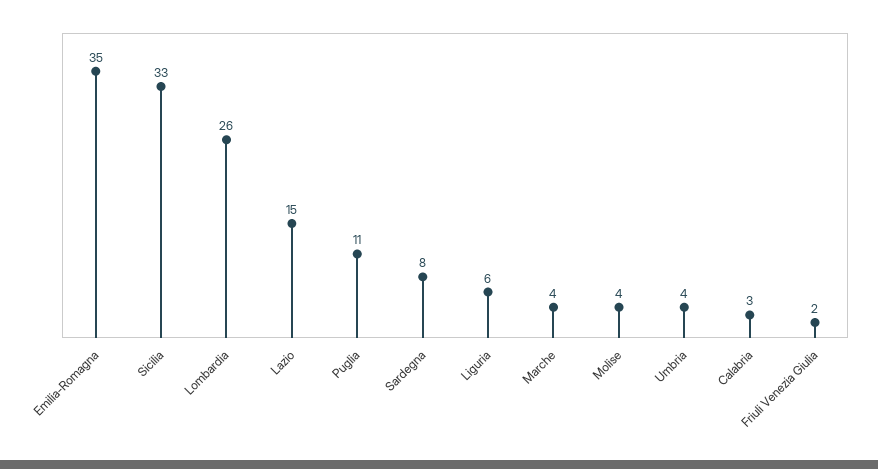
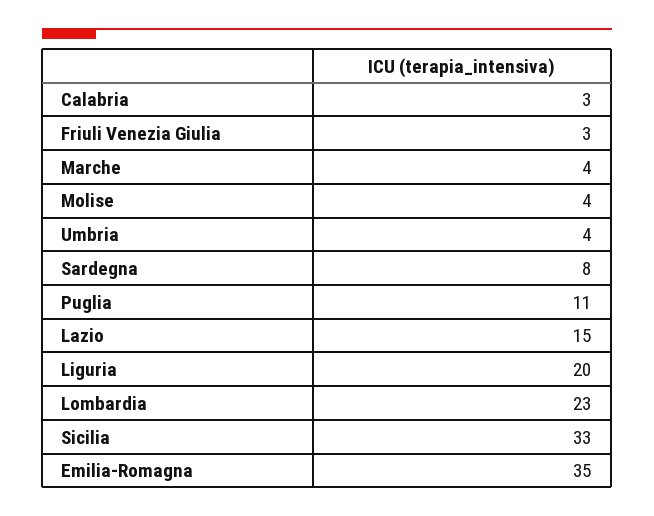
Lombardia: 26 -> 23
Liguria: 6 -> 20
Friuli Venezia Giulia: 2 -> 3

